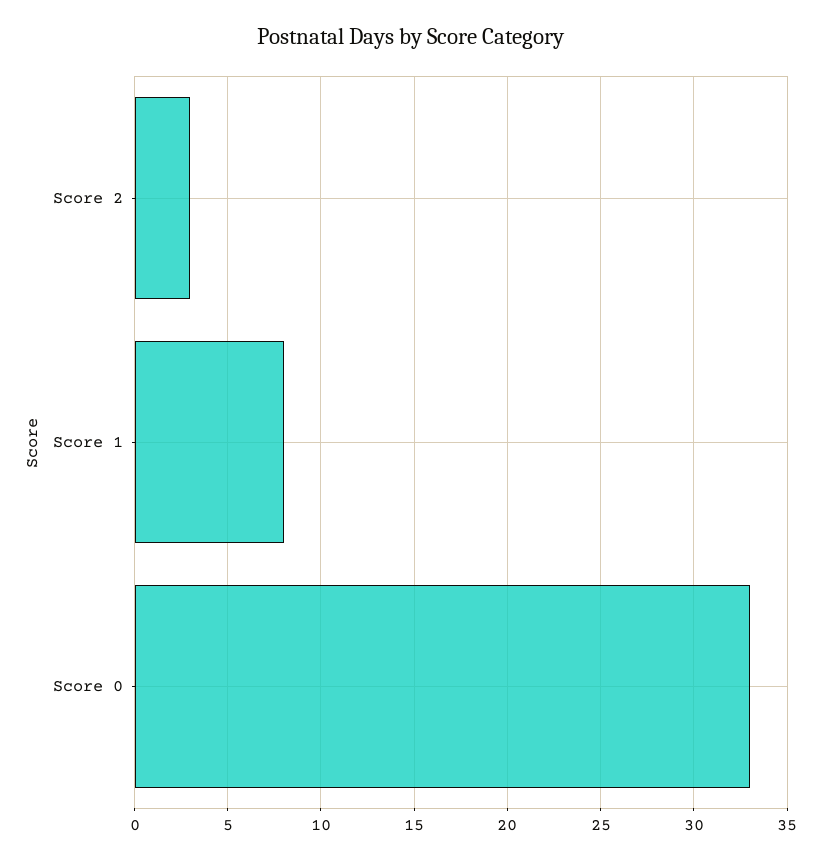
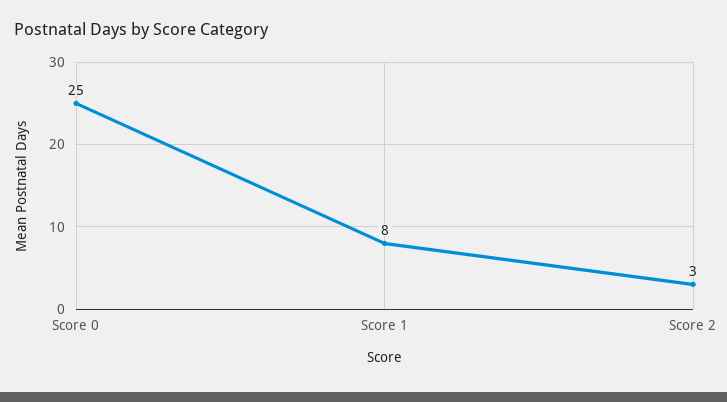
Score 0: 33 -> 25

